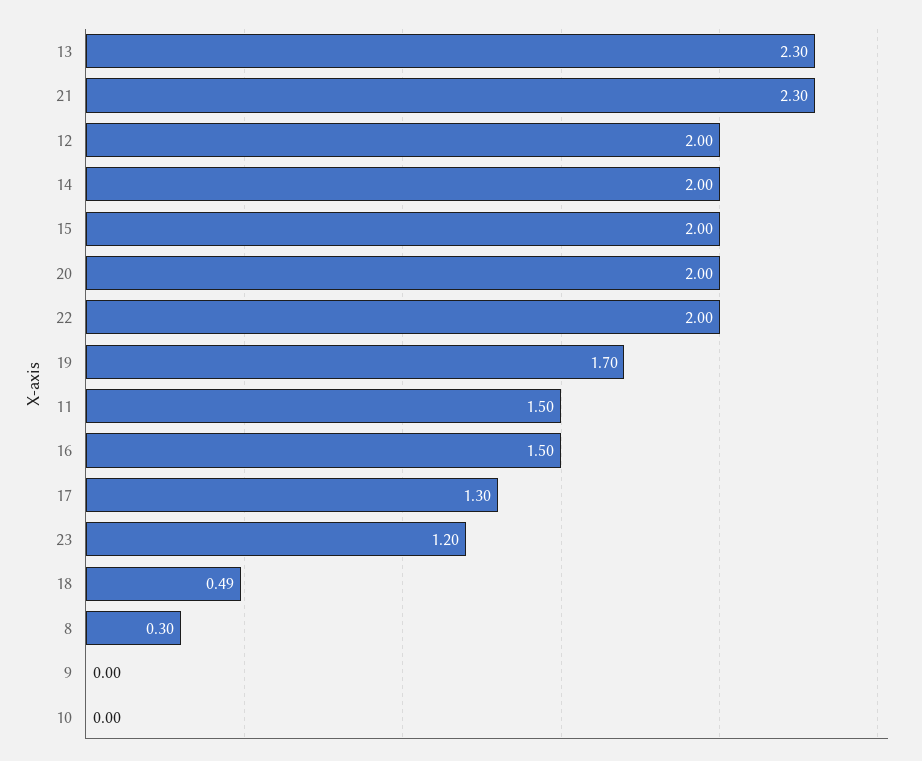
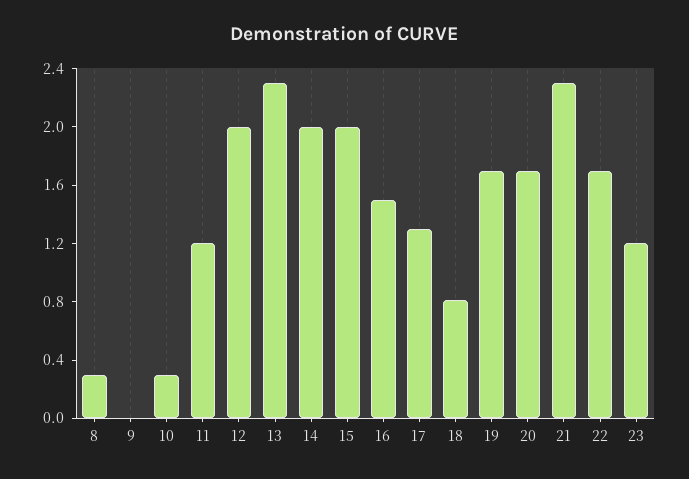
20: 2 -> 1.7
22: 2 -> 1.7
11: 1.5 -> 1.2
18: 0.49 -> 0.8
10: 0 -> 0.3

